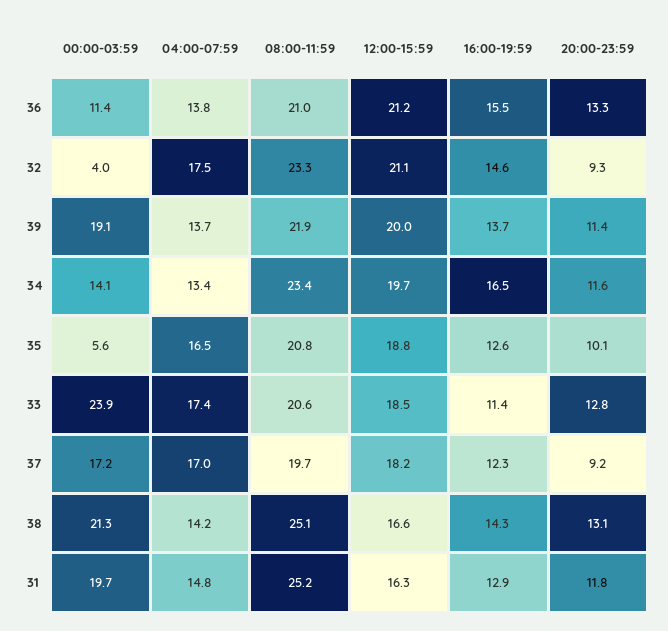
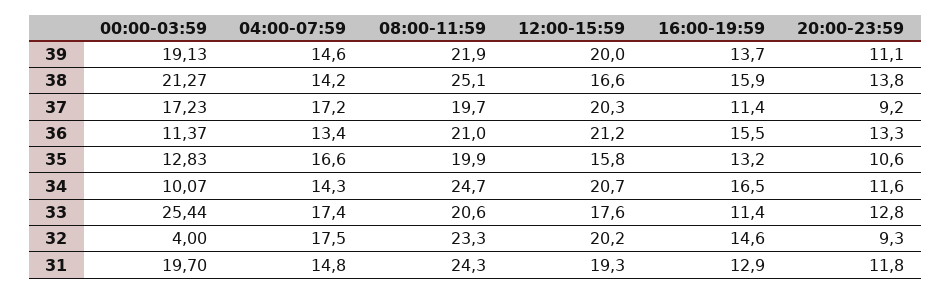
04:00-07:59, 36: 13.8 -> 13.4
12:00-15:59, 32: 21.1 -> 20.2
04:00-07:59, 39: 13.7 -> 14.6
20:00-23:59, 39: 11.4 -> 11.1
00:00-03:59, 34: 14.1 -> 10.07
04:00-07:59, 34: 13.4 -> 14.3
08:00-11:59, 34: 23.4 -> 24.7
12:00-15:59, 34: 19.7 -> 20.7
00:00-03:59, 35: 5.6 -> 12.83
04:00-07:59, 35: 16.5 -> 16.6
08:00-11:59, 35: 20.8 -> 19.9
12:00-15:59, 35: 18.8 -> 15.8
16:00-19:59, 35: 12.6 -> 13.2
20:00-23:59, 35: 10.1 -> 10.6
00:00-03:59, 33: 23.9 -> 25.44
12:00-15:59, 33: 18.5 -> 17.6
04:00-07:59, 37: 17 -> 17.2
12:00-15:59, 37: 18.2 -> 20.3
16:00-19:59, 37: 12.3 -> 11.4
16:00-19:59, 38: 14.3 -> 15.9
20:00-23:59, 38: 13.1 -> 13.8
08:00-11:59, 31: 25.2 -> 24.3
12:00-15:59, 31: 16.3 -> 19.3

